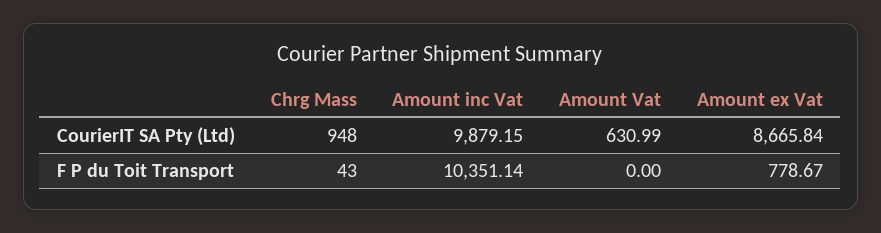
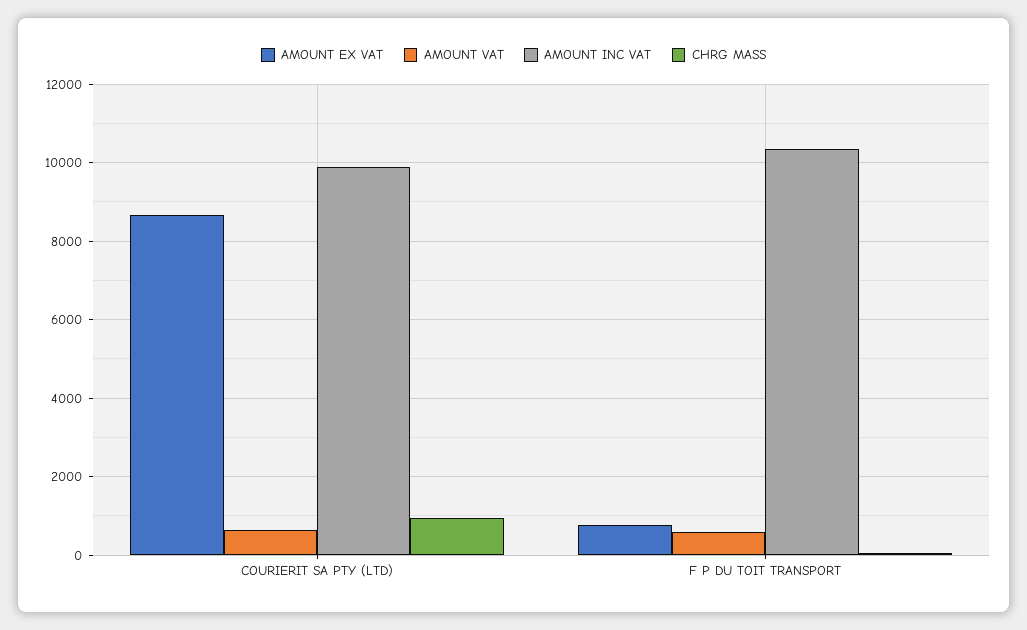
Amount Vat, F P du Toit Transport: 0 -> 600

